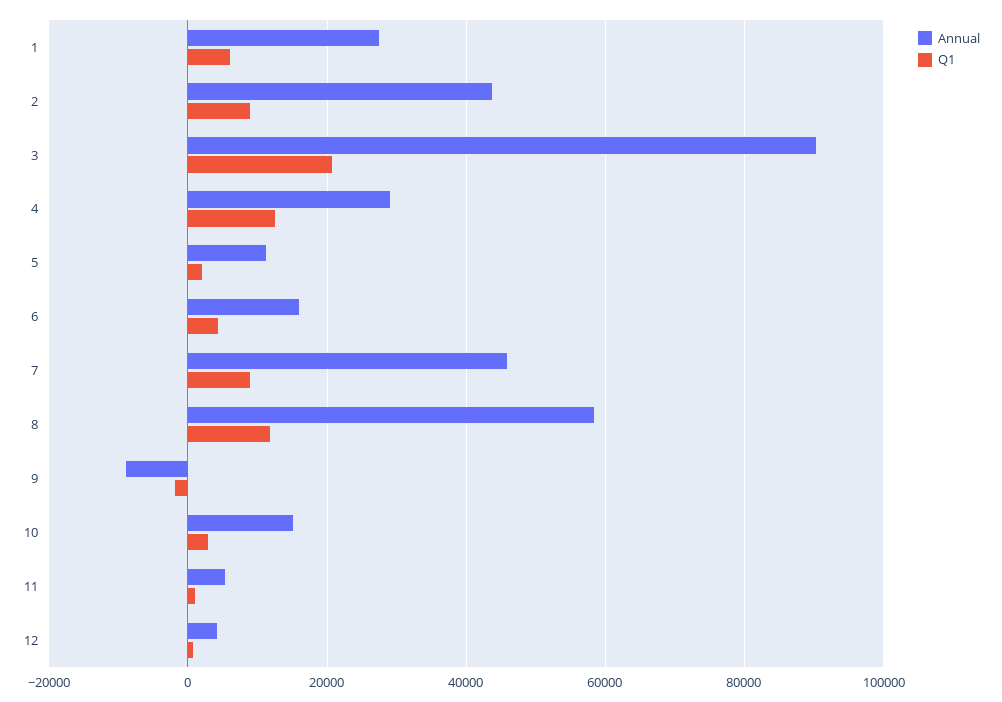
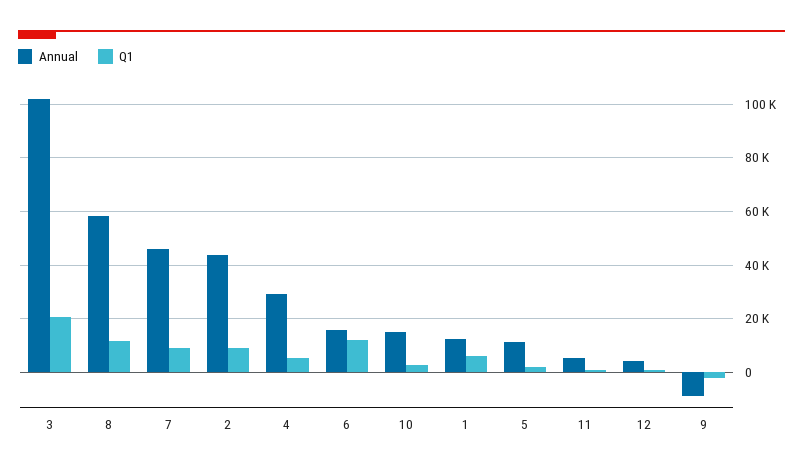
Annual, 1: 28000 -> 12500
Annual, 3: 90000 -> 102500
Q1, 4: 12000 -> 5000
Q1, 6: 4000 -> 12500

